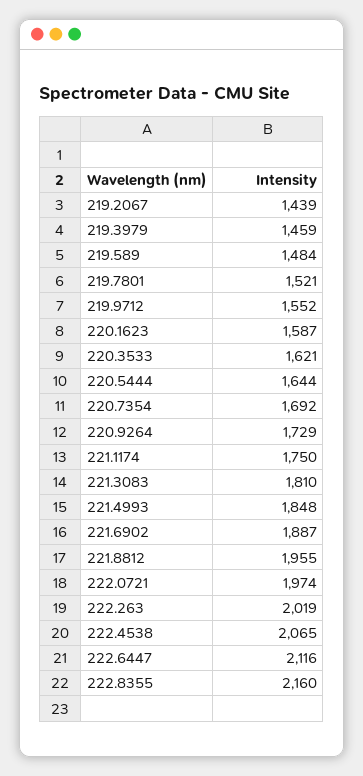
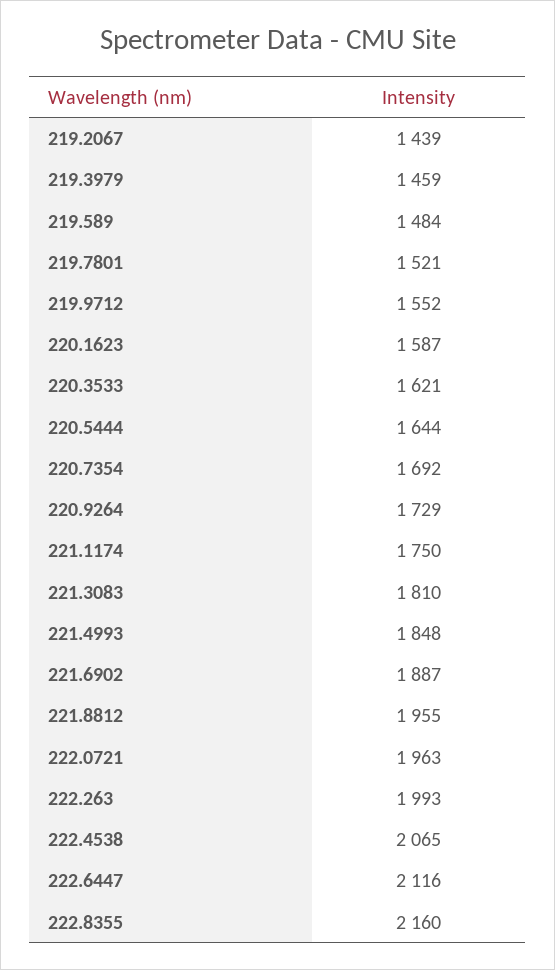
222.0721: 1974 -> 1963
222.263: 2019 -> 1993

